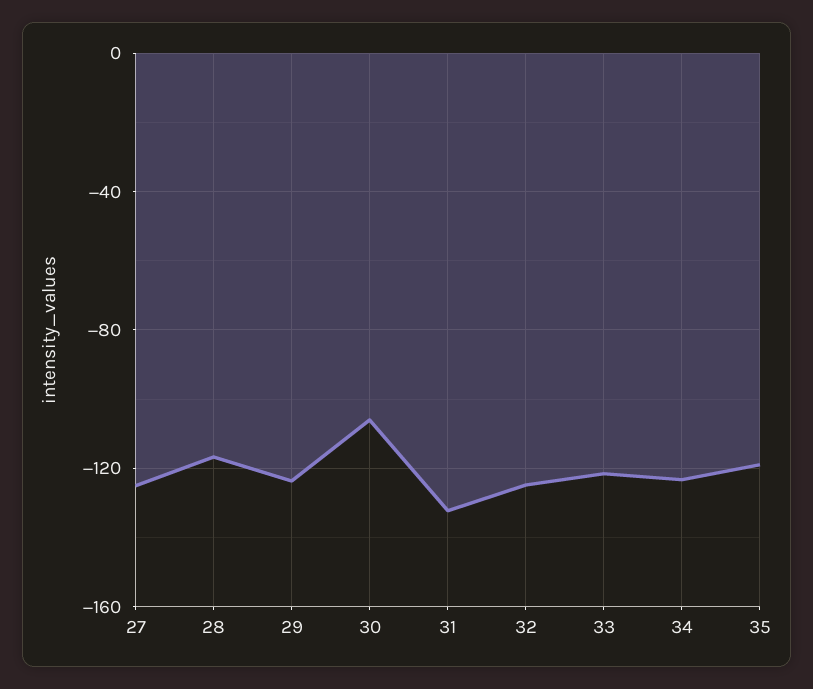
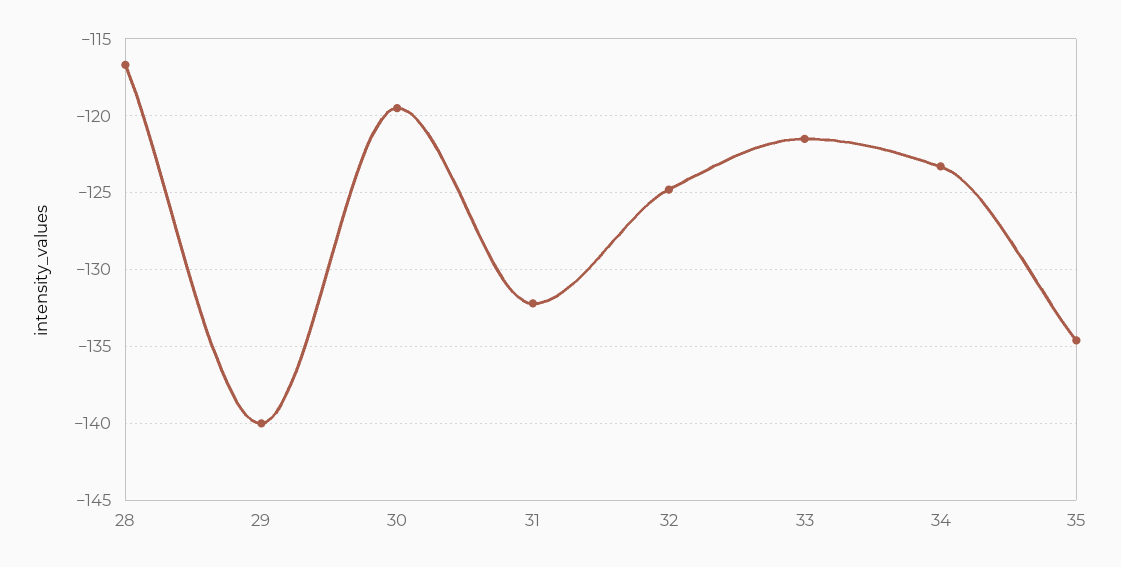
27: -125 -> none
29: -125 -> -140
30: -105 -> -119.5
35: -120 -> -134.5

